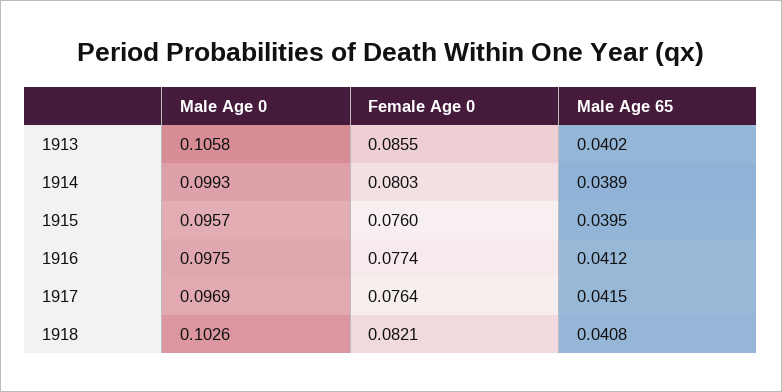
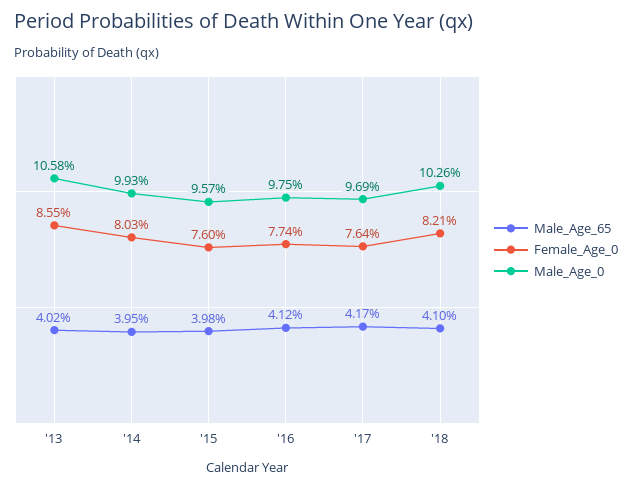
Male Age 65, 1914: 0.0389 -> 0.0395
Male Age 65, 1915: 0.0395 -> 0.0398
Male Age 65, 1917: 0.0415 -> 0.0417
Male Age 65, 1918: 0.0408 -> 0.041

